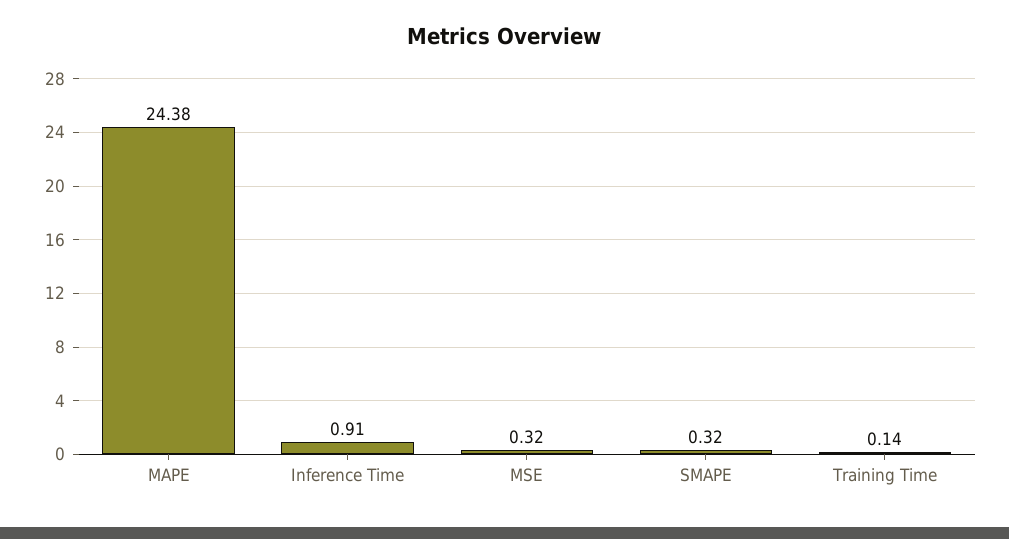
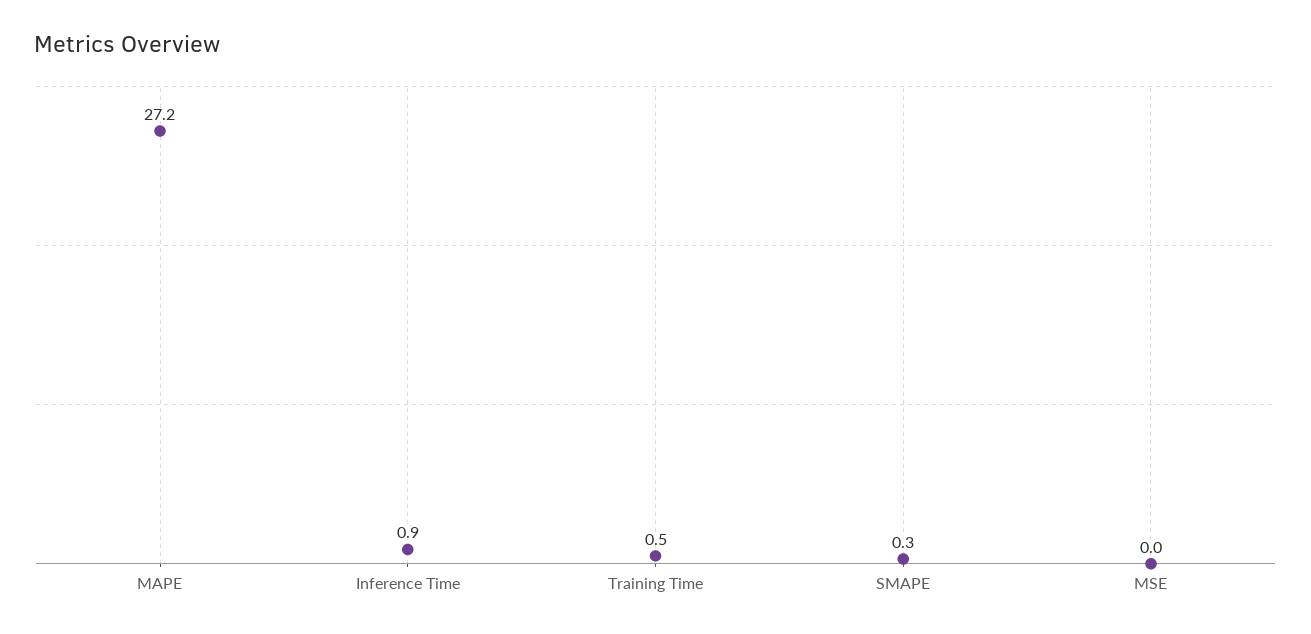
MAPE: 24.38 -> 27.2
MSE: 0.32 -> 0
Training Time: 0.14 -> 0.5

